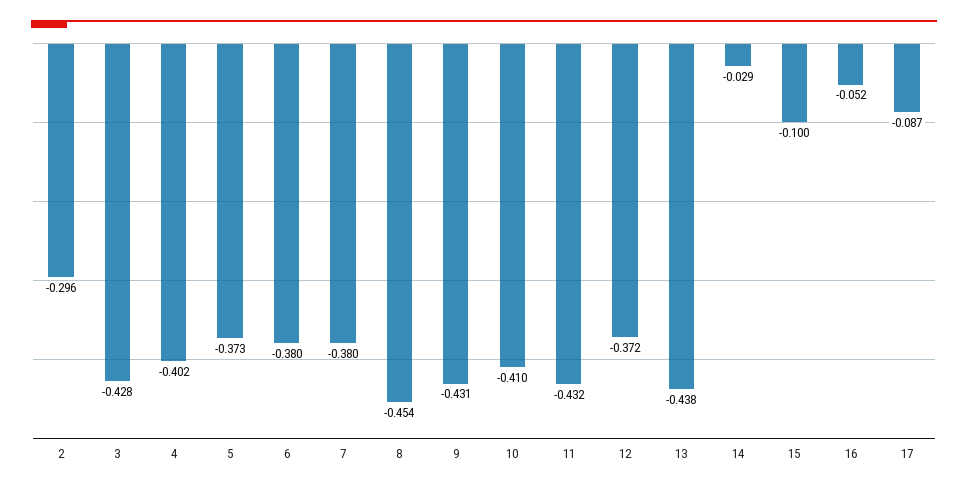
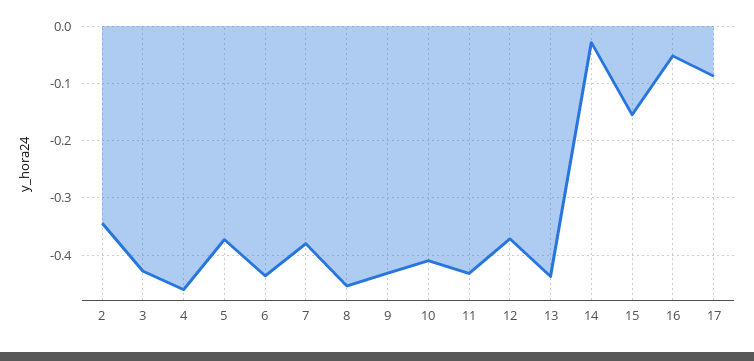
2: -0.296 -> -0.34
4: -0.402 -> -0.46
6: -0.38 -> -0.44
15: -0.1 -> -0.16

